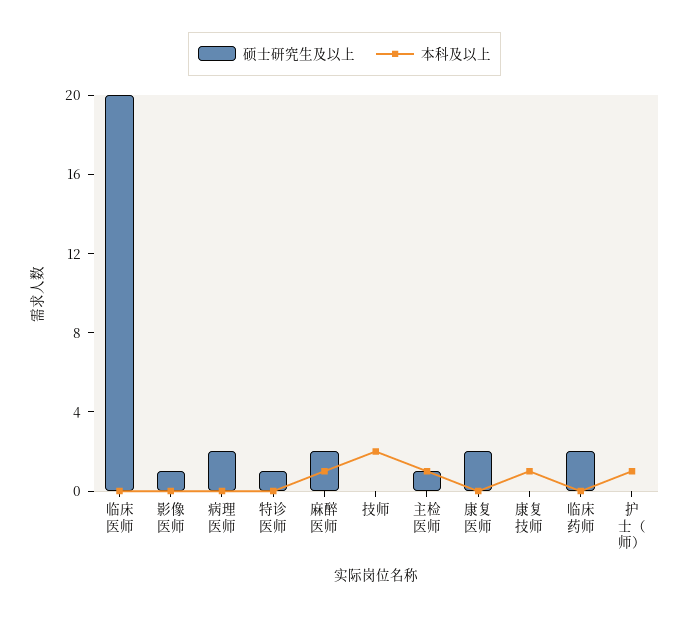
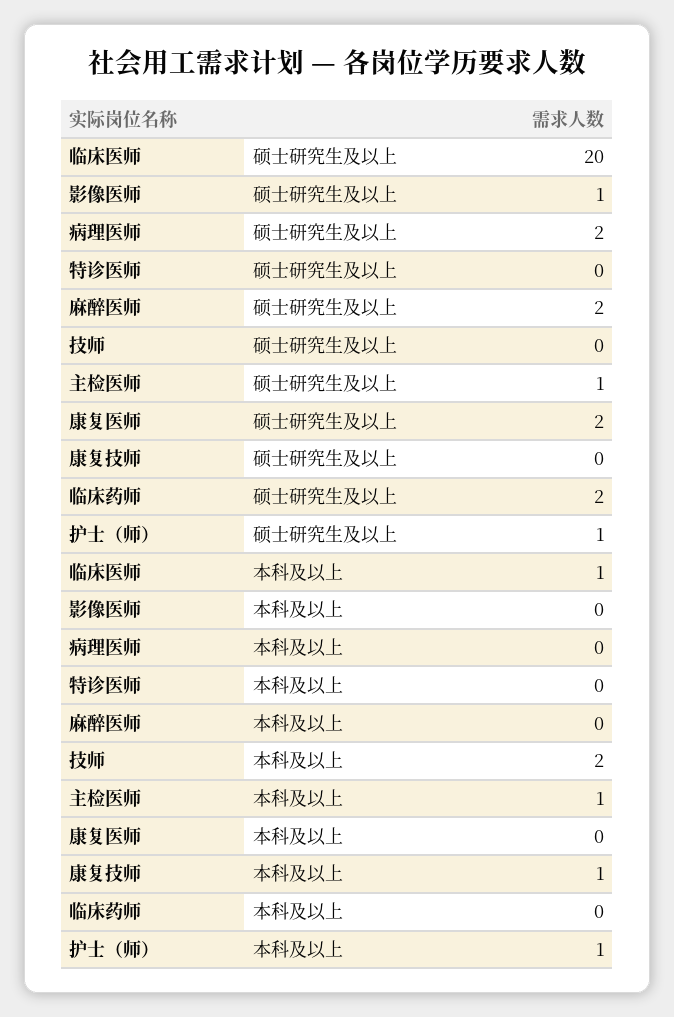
本科及以上, 临床医师: 0 -> 1
硕士研究生及以上, 特诊医师: 1 -> 0
本科及以上, 麻醉医师: 1 -> 0
硕士研究生及以上, 护士（师）: 0 -> 1

